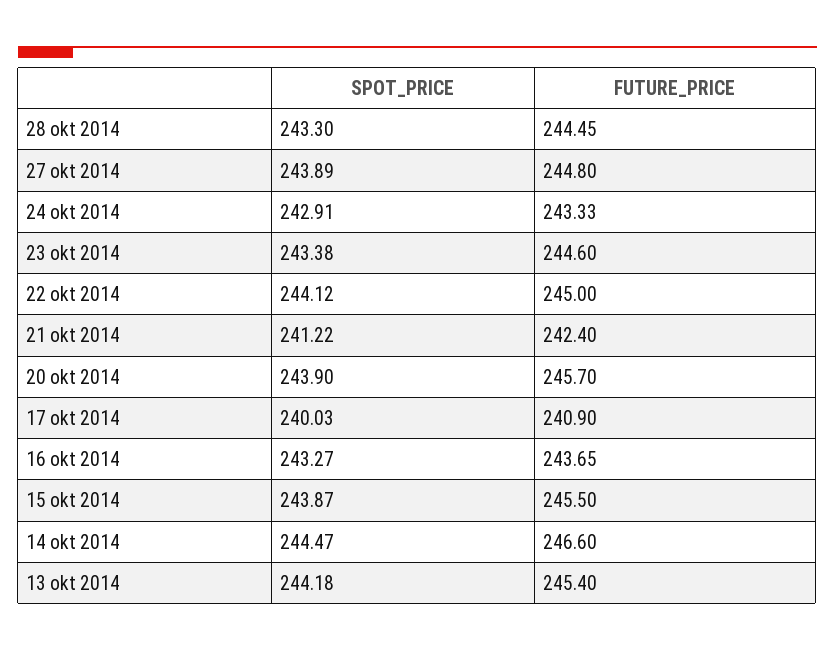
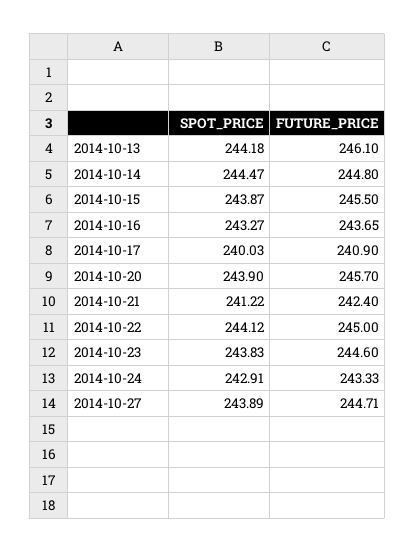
SPOT_PRICE, 28 okt 2014: 243.3 -> none
FUTURE_PRICE, 28 okt 2014: 244.45 -> none
FUTURE_PRICE, 27 okt 2014: 244.8 -> 244.71
SPOT_PRICE, 23 okt 2014: 243.38 -> 243.83
FUTURE_PRICE, 14 okt 2014: 246.6 -> 244.8
FUTURE_PRICE, 13 okt 2014: 245.4 -> 246.1

